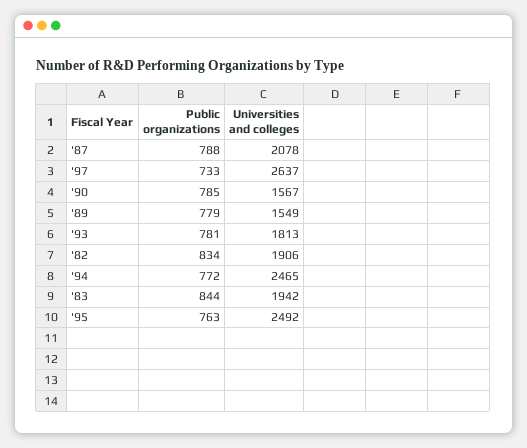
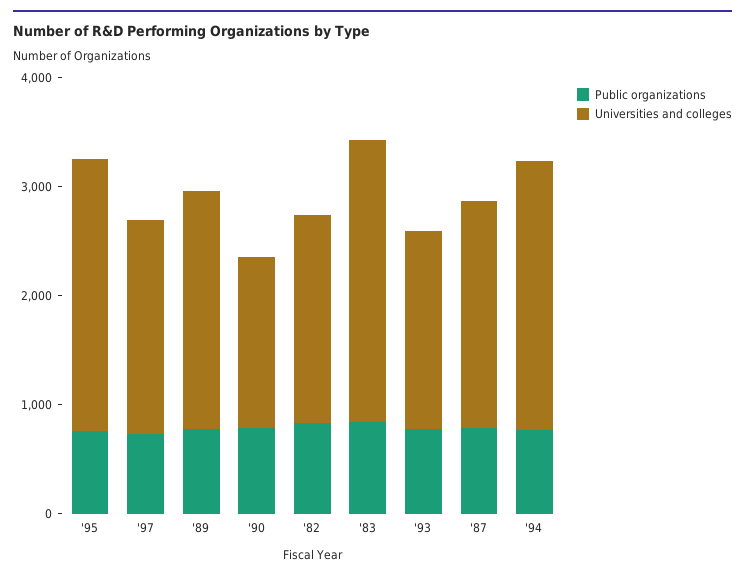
Universities and colleges, '97: 2637 -> 2000
Universities and colleges, '89: 1549 -> 2200
Universities and colleges, '83: 1942 -> 2600

